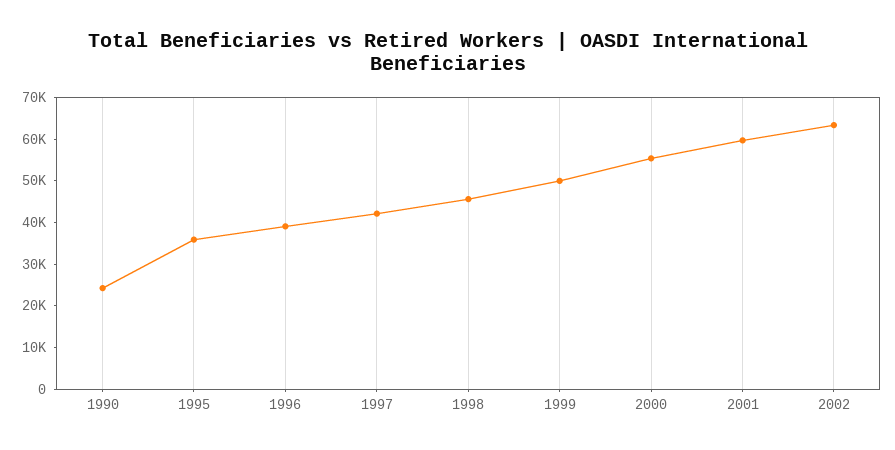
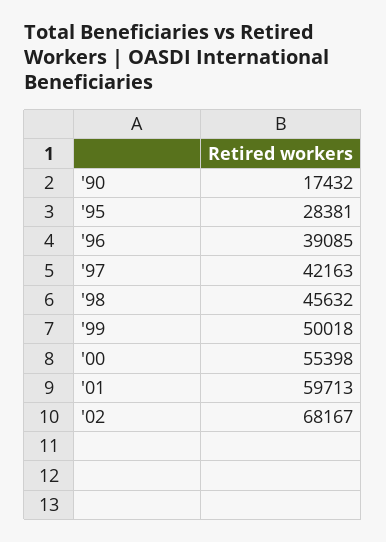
1990: 24000 -> 17432
1995: 36000 -> 28381
2002: 64000 -> 68167

